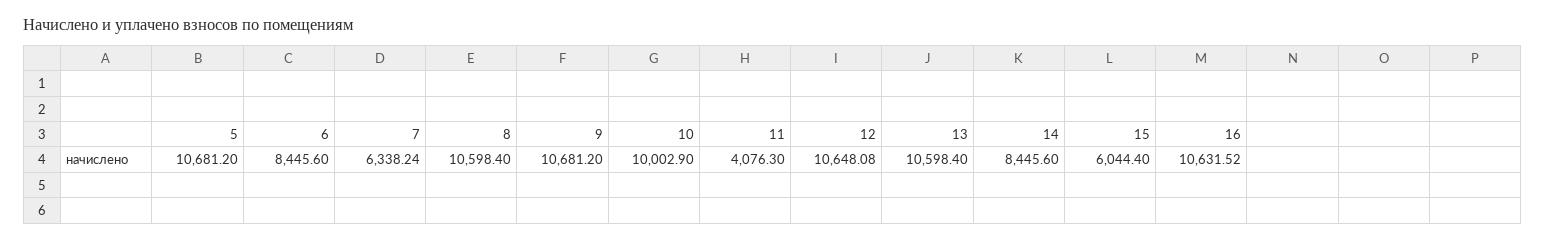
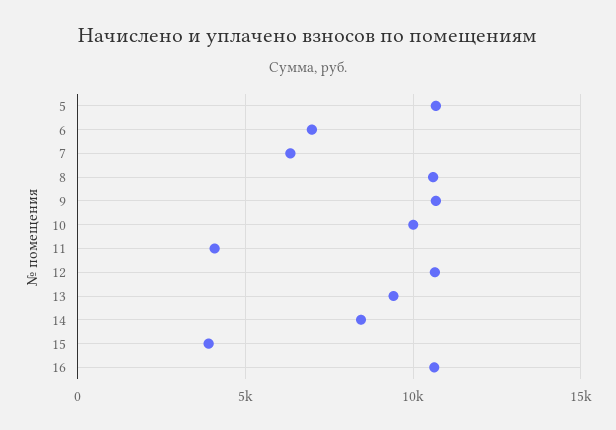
6: 8445.6 -> 7000
13: 10598.4 -> 9500
15: 6044.4 -> 4000

